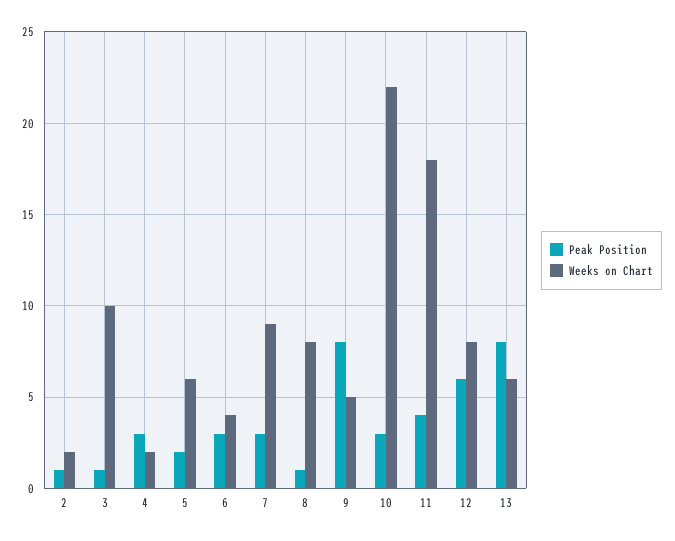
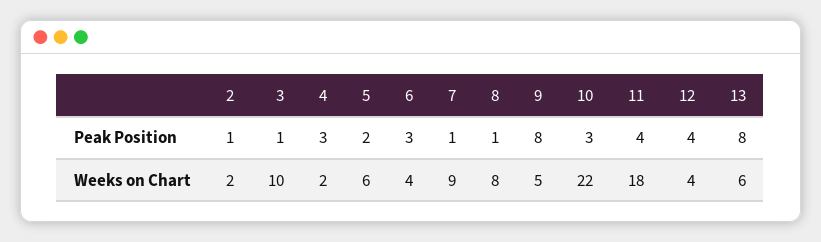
Peak Position, 7: 3 -> 1
Peak Position, 12: 6 -> 4
Weeks on Chart, 12: 8 -> 4

